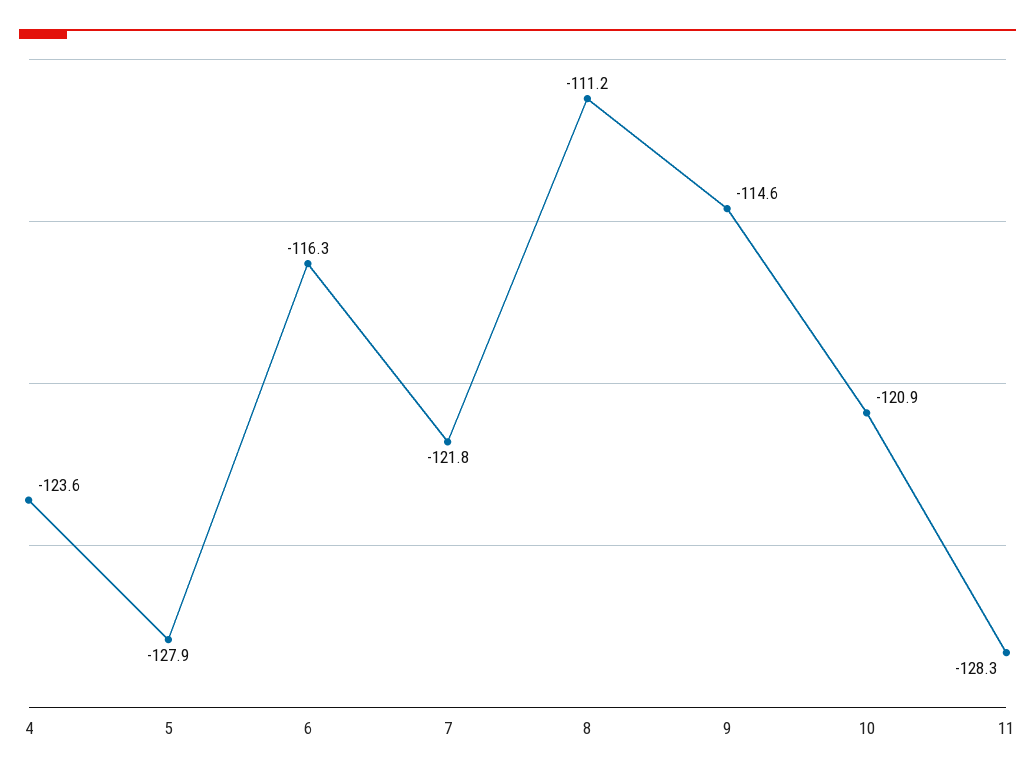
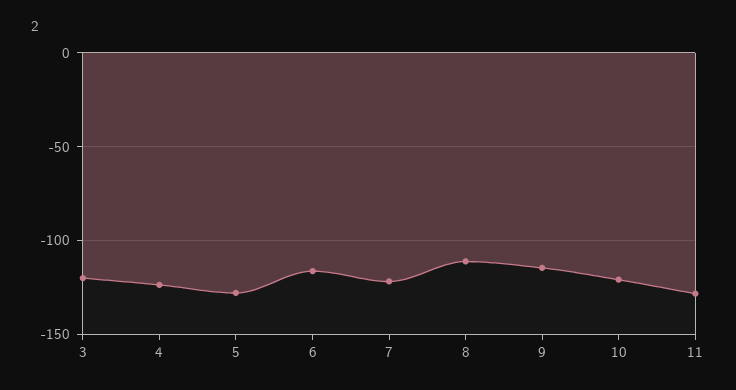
3: none -> -120

